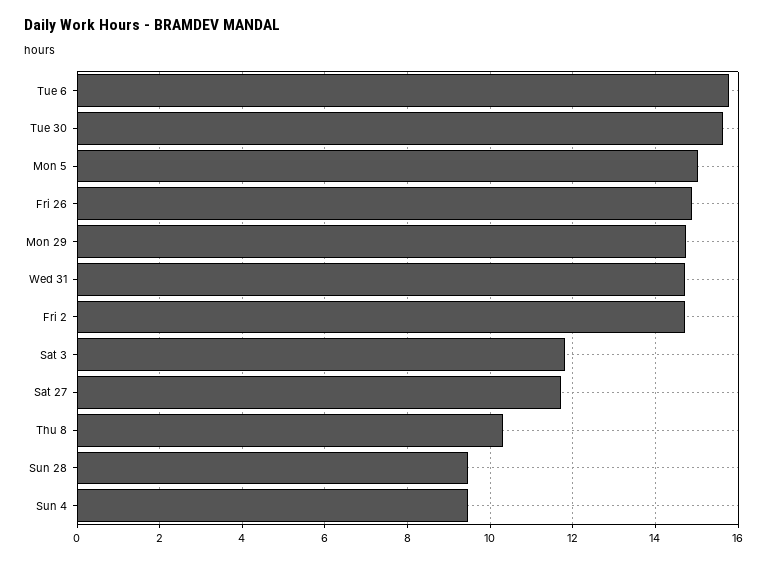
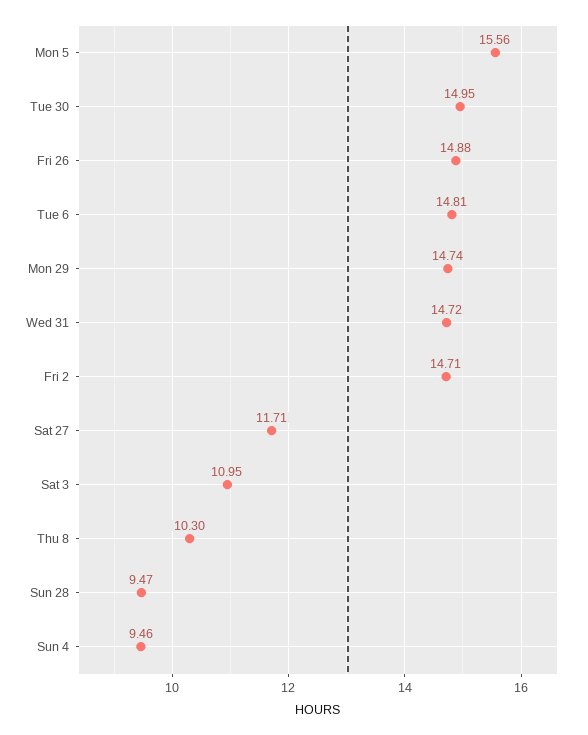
Tue 6: 15.8 -> 14.81
Tue 30: 15.6 -> 14.95
Mon 5: 15 -> 15.56
Sat 3: 11.8 -> 10.95

